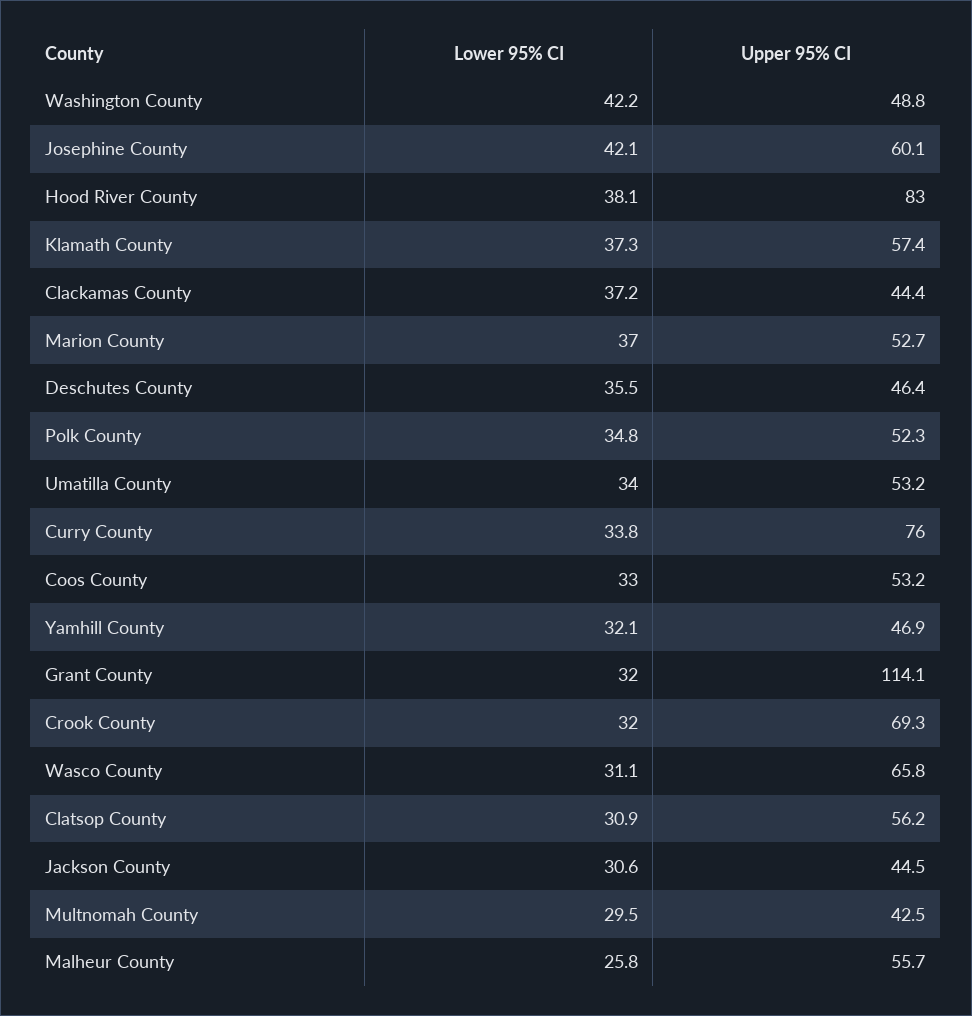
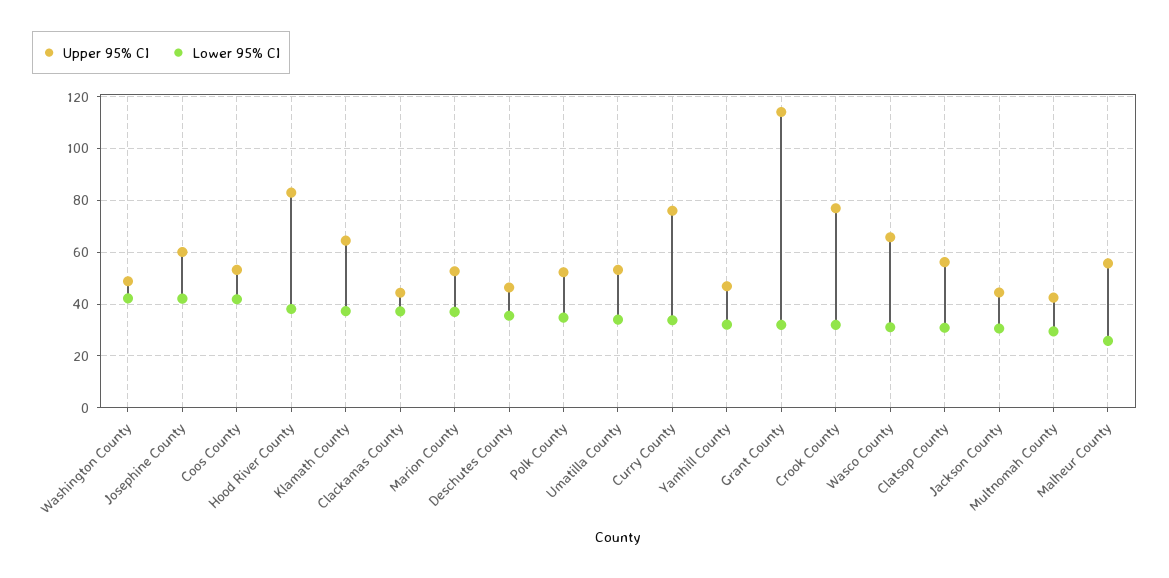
Upper 95% CI, Klamath County: 57.4 -> 65
Lower 95% CI, Coos County: 33 -> 42.5
Upper 95% CI, Crook County: 69.3 -> 77.5

